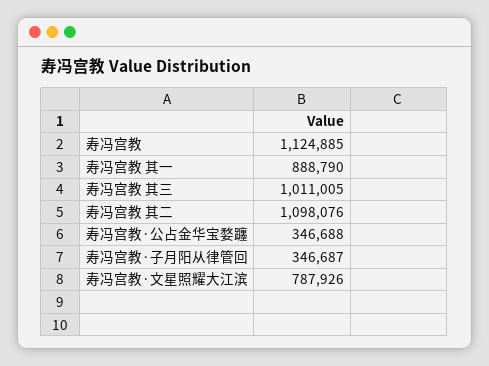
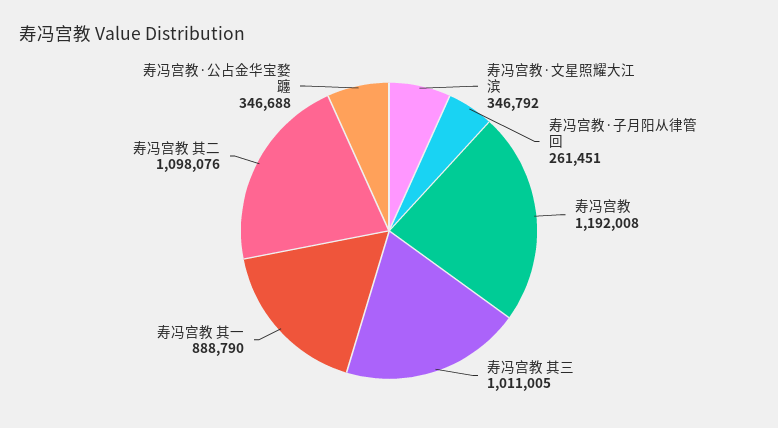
寿冯宫教: 1124885 -> 1192008
寿冯宫教·子月阳从律管回: 346687 -> 261451
寿冯宫教·文星照耀大江滨: 787926 -> 346792

